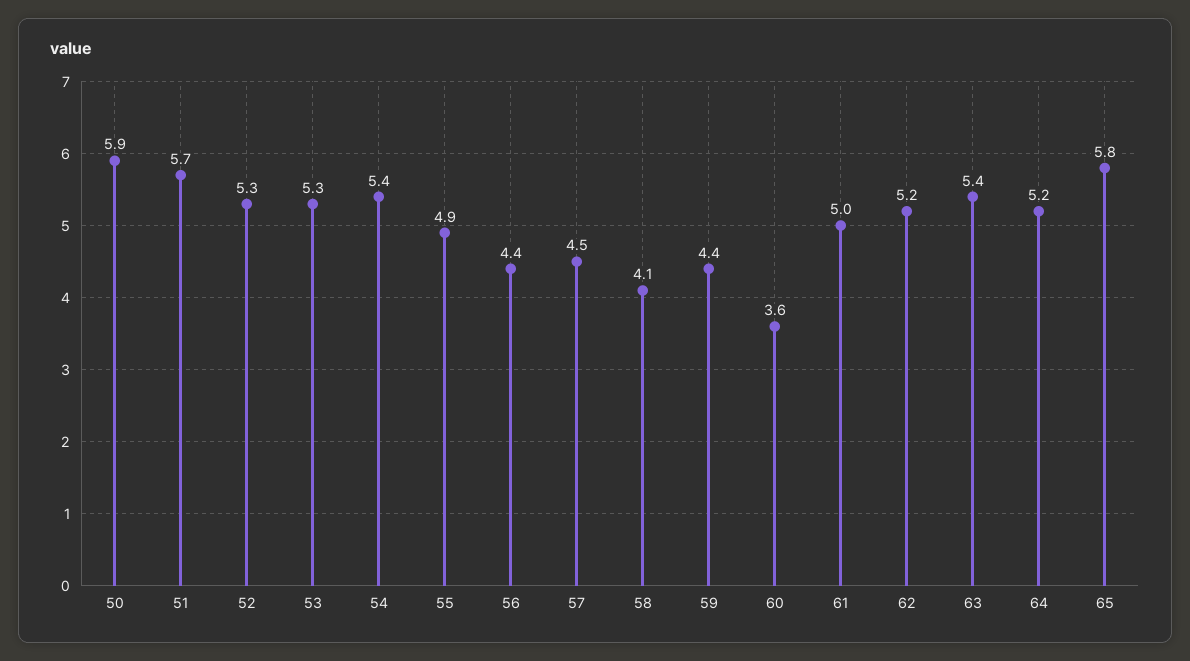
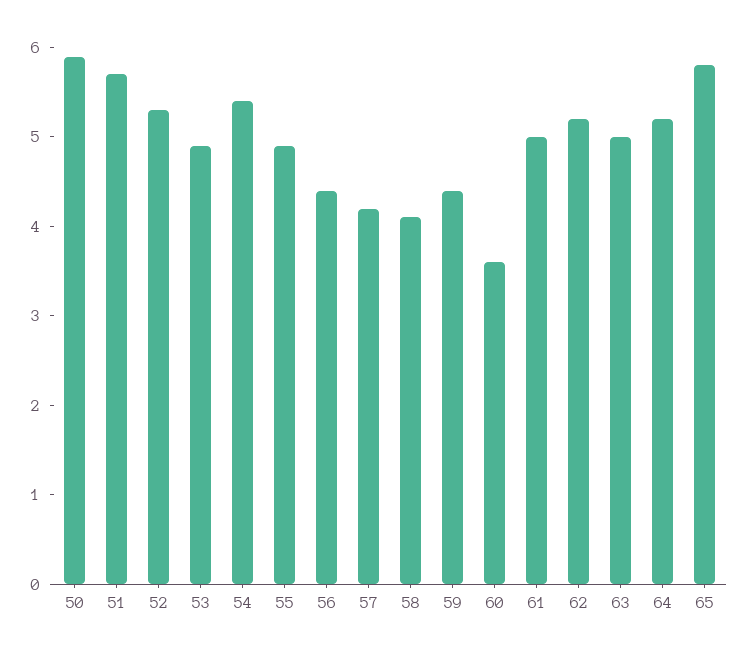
53: 5.3 -> 4.9
57: 4.5 -> 4.2
63: 5.4 -> 5

